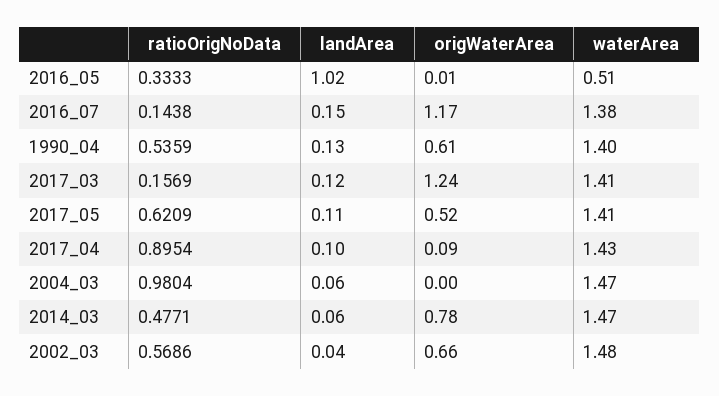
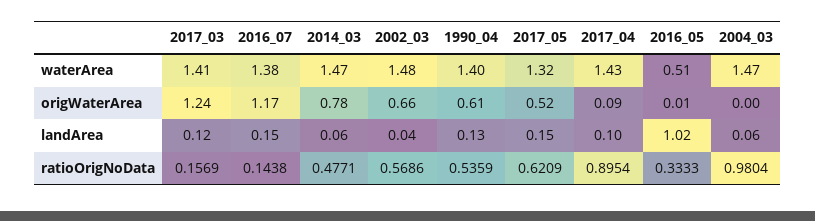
landArea, 2017_05: 0.11 -> 0.15
waterArea, 2017_05: 1.41 -> 1.32

